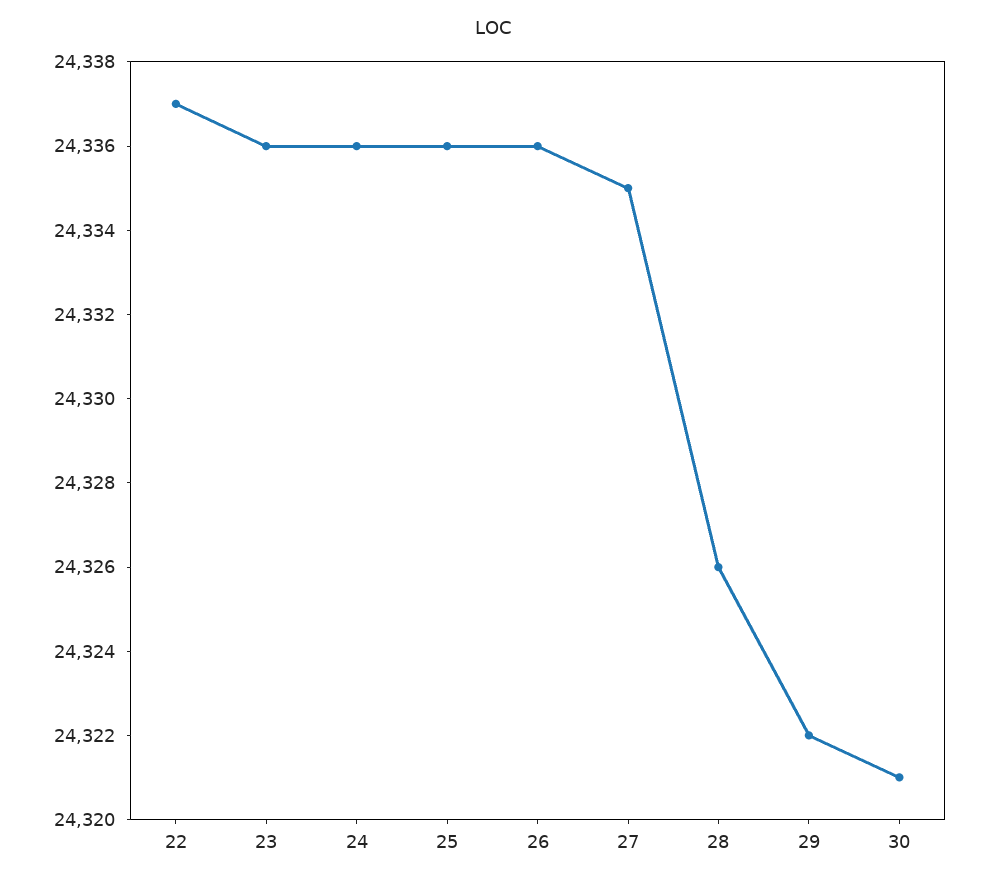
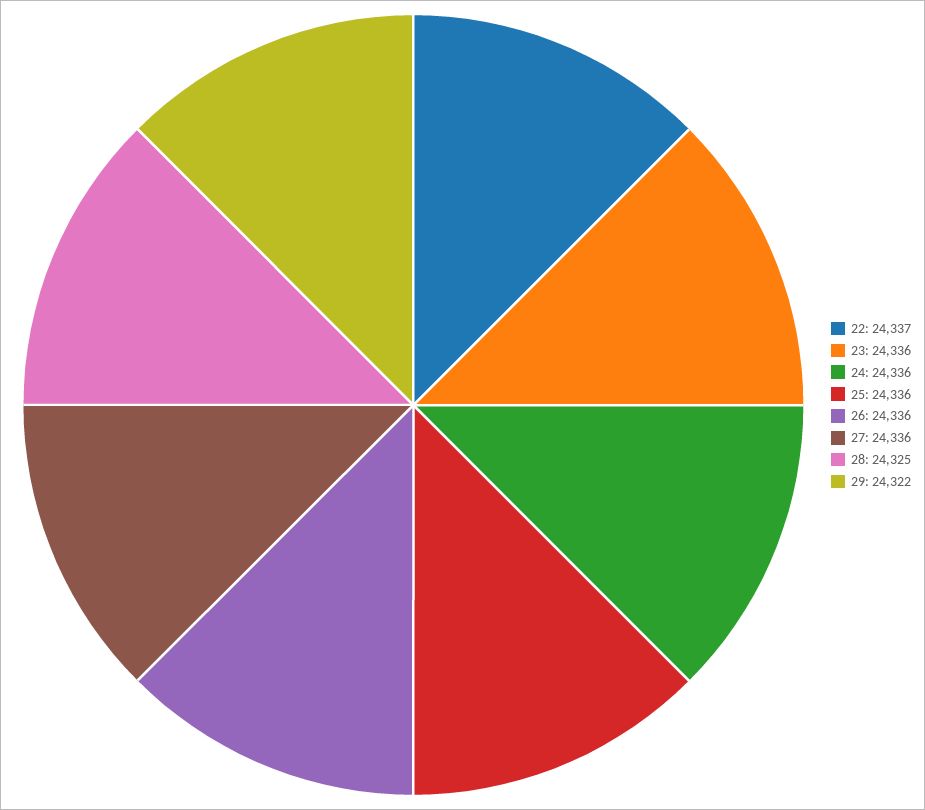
27: 24335 -> 24336
28: 24326 -> 24325
30: 24321 -> none

